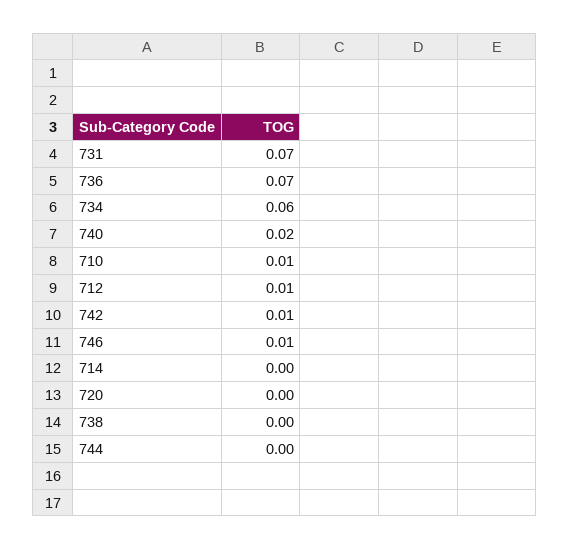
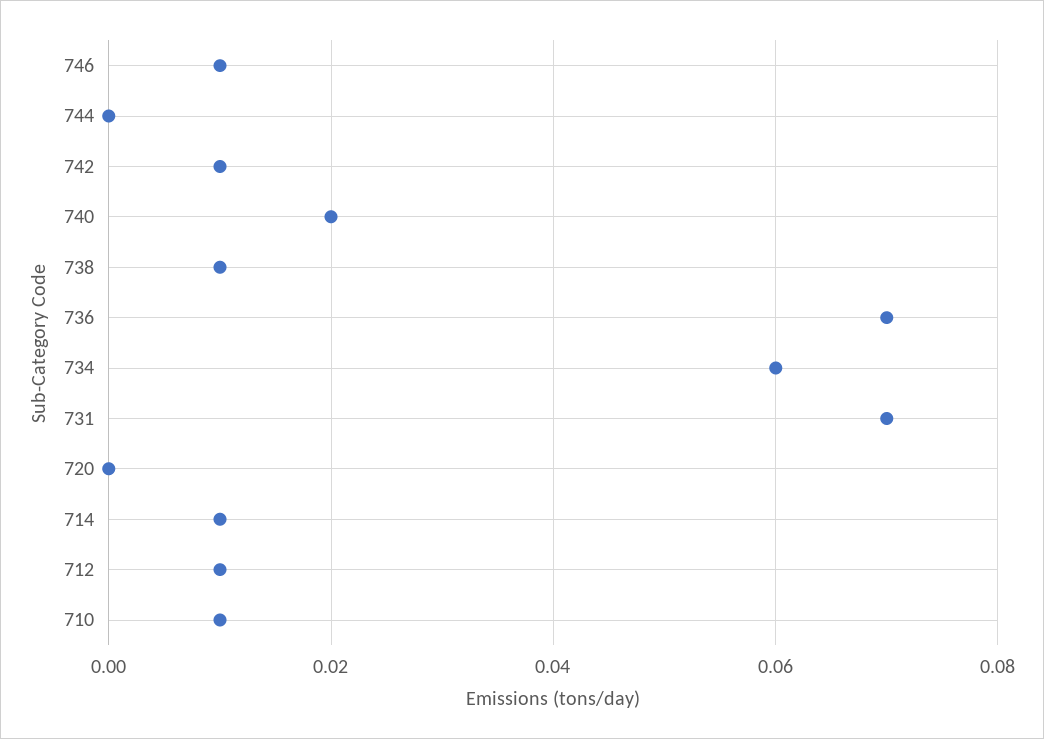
714: 0 -> 0.01
738: 0 -> 0.01

